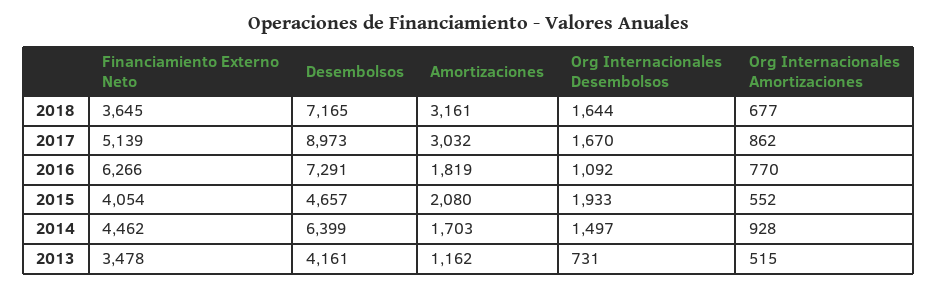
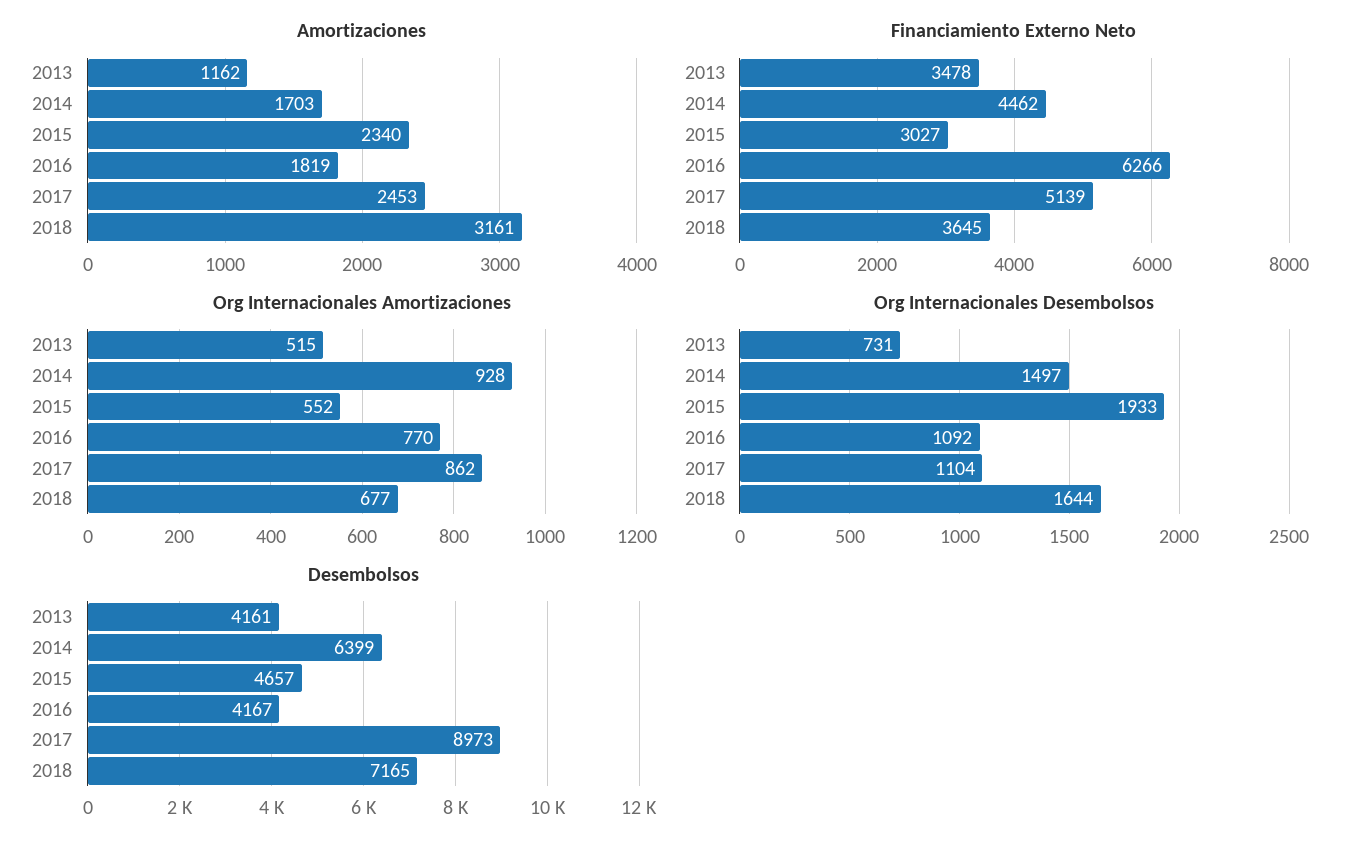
Amortizaciones, 2017: 3032 -> 2453
Org Internacionales Desembolsos, 2017: 1670 -> 1104
Desembolsos, 2016: 7291 -> 4167
Financiamiento Externo Neto, 2015: 4054 -> 3027
Amortizaciones, 2015: 2080 -> 2340

